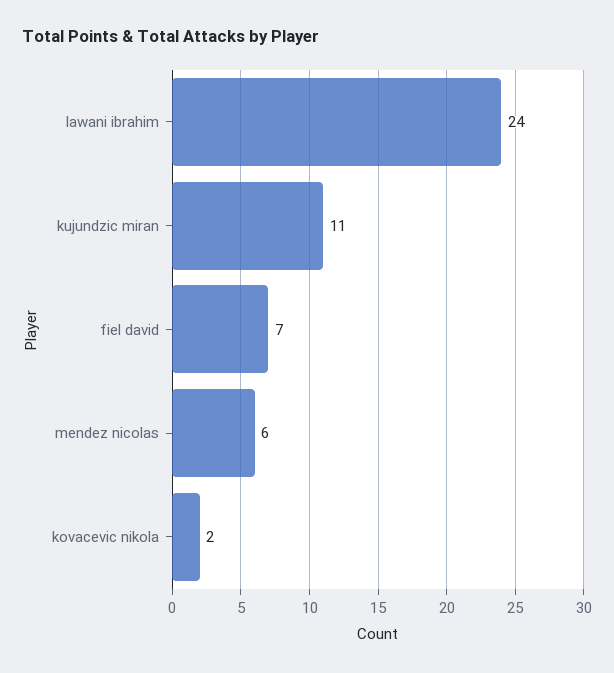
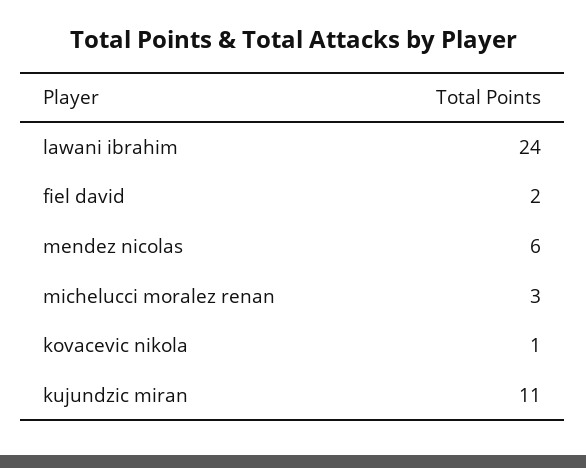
fiel david: 7 -> 2
kovacevic nikola: 2 -> 1
michelucci moralez renan: none -> 3

